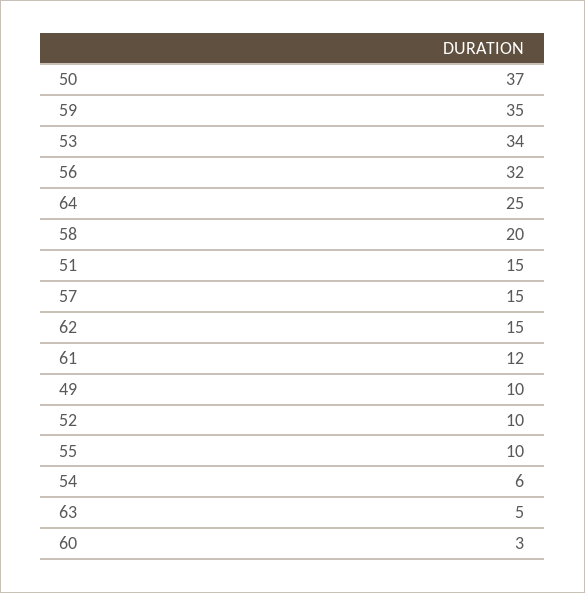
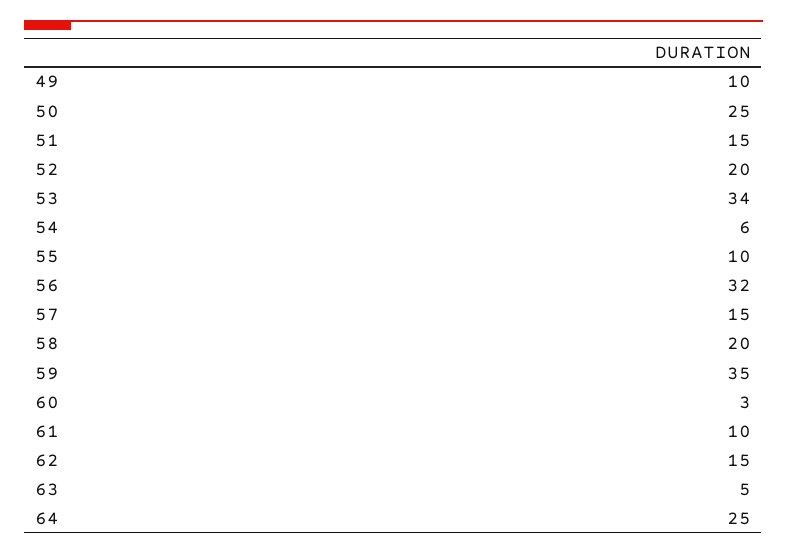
50: 37 -> 25
61: 12 -> 10
52: 10 -> 20

